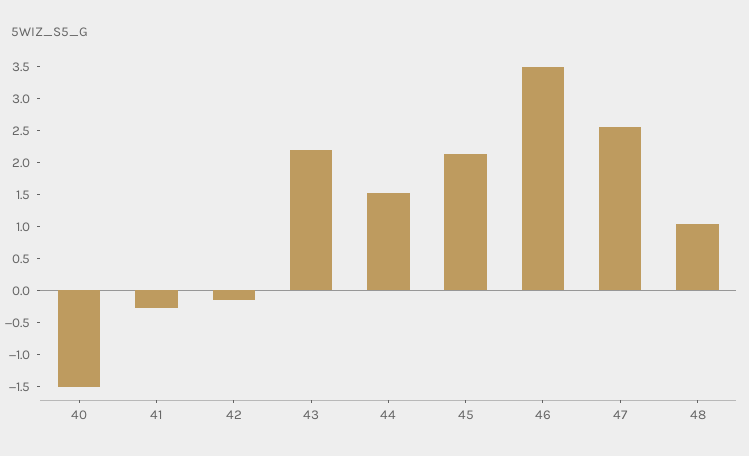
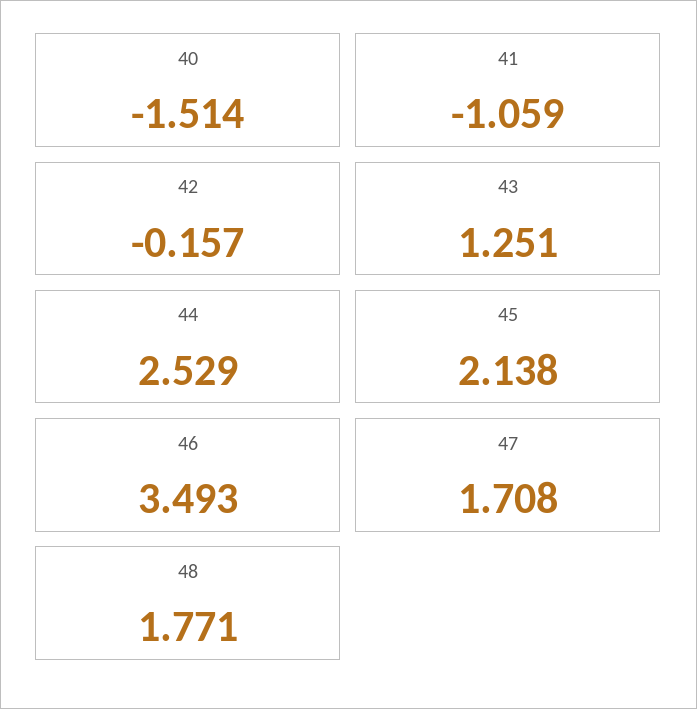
41: -0.25 -> -1.059
43: 2.25 -> 1.251
44: 1.5 -> 2.529
47: 2.5 -> 1.708
48: 1 -> 1.771

